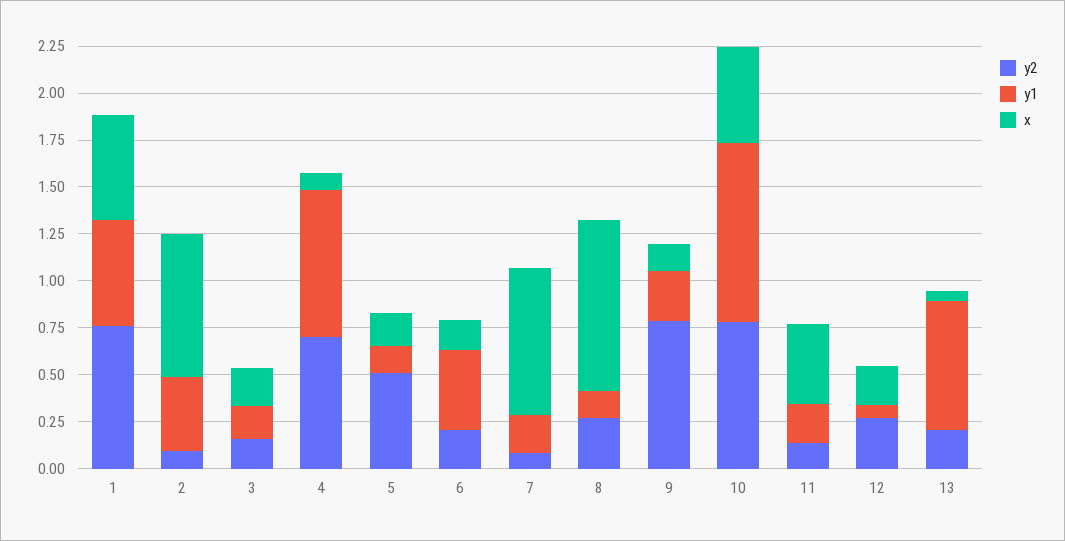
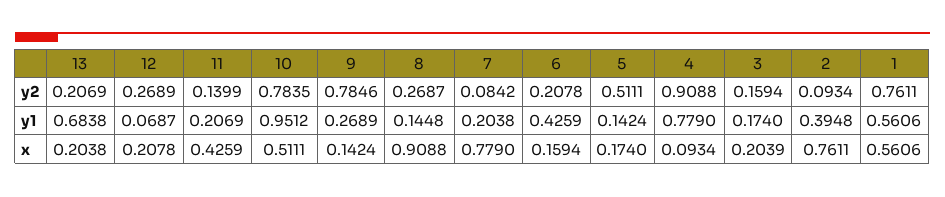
y2, 4: 0.7 -> 0.9088
x, 13: 0.05 -> 0.2038

